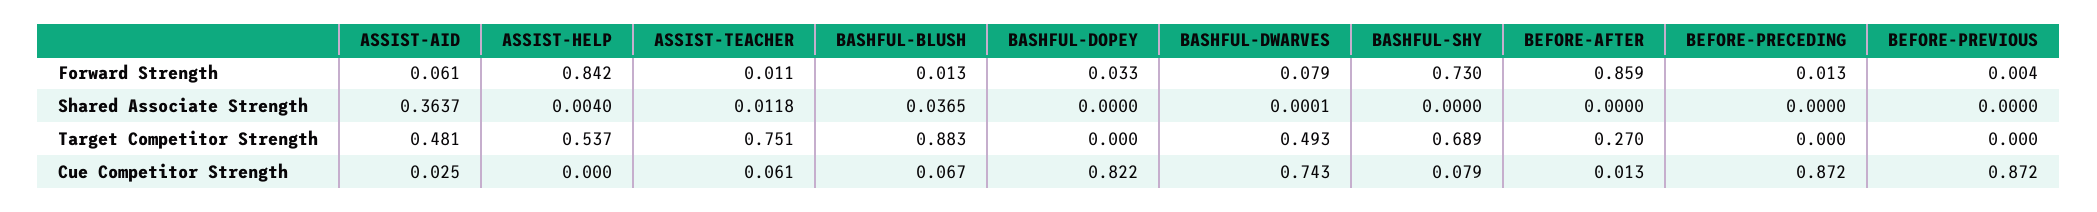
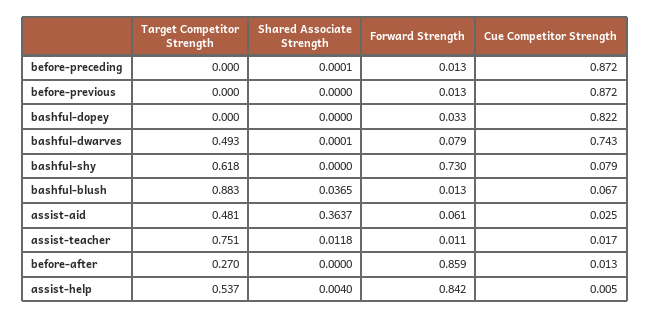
BEFORE-PREVIOUS, Forward Strength: 0.004 -> 0.013
BEFORE-PRECEDING, Shared Associate Strength: 0 -> 0.0001
BASHFUL-SHY, Target Competitor Strength: 0.689 -> 0.618
ASSIST-HELP, Cue Competitor Strength: 0 -> 0.005
ASSIST-TEACHER, Cue Competitor Strength: 0.061 -> 0.017

